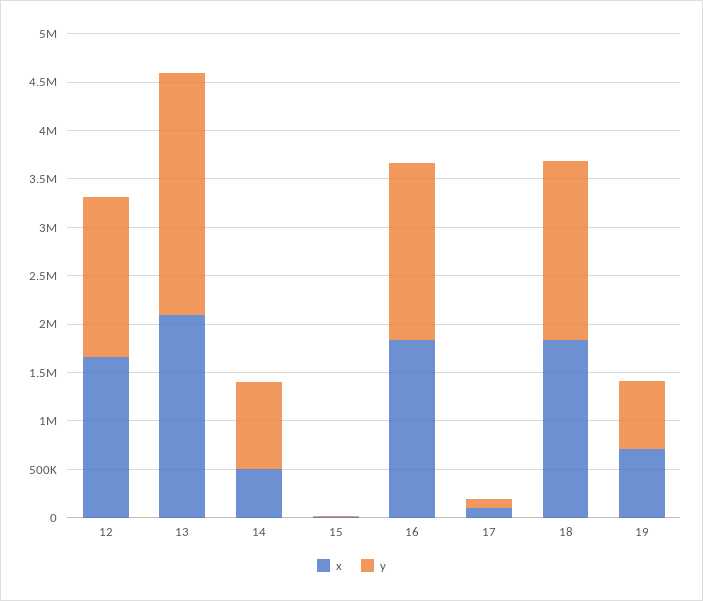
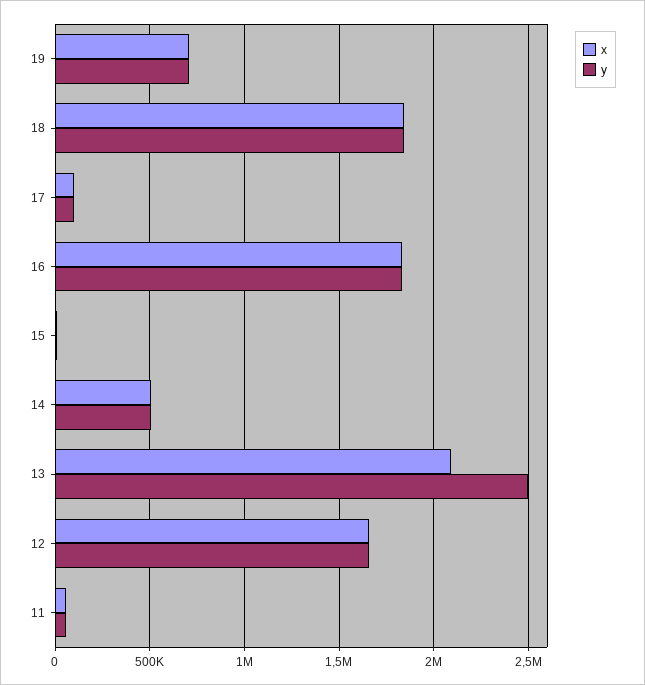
y, 14: 900000 -> 500000
x, 11: none -> 50000
y, 11: none -> 50000

